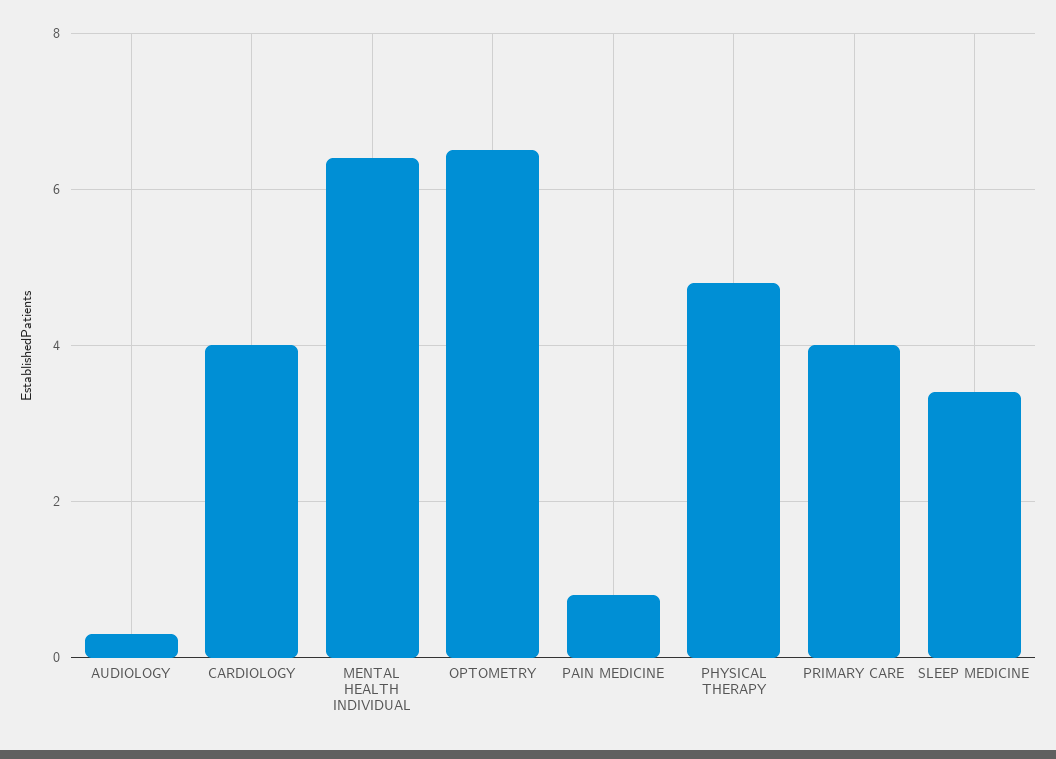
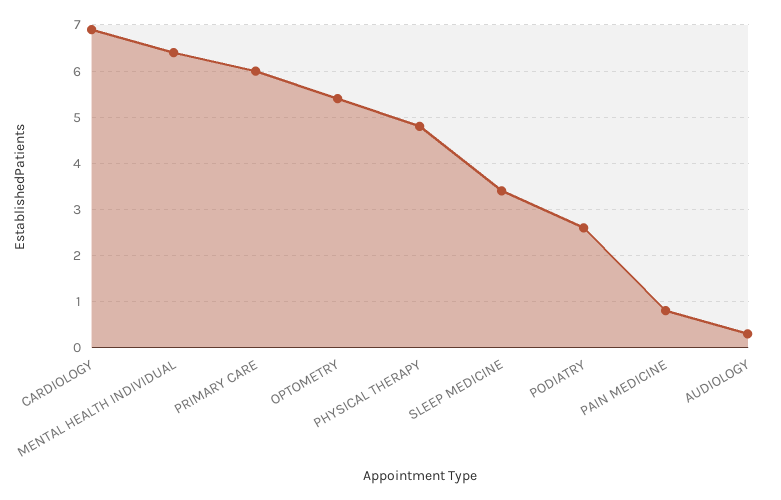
CARDIOLOGY: 4 -> 7
OPTOMETRY: 6.5 -> 5.5
PRIMARY CARE: 4 -> 6
PODIATRY: none -> 2.5

